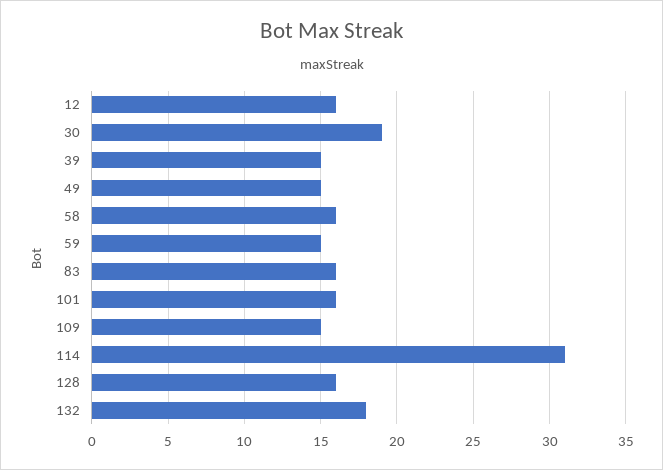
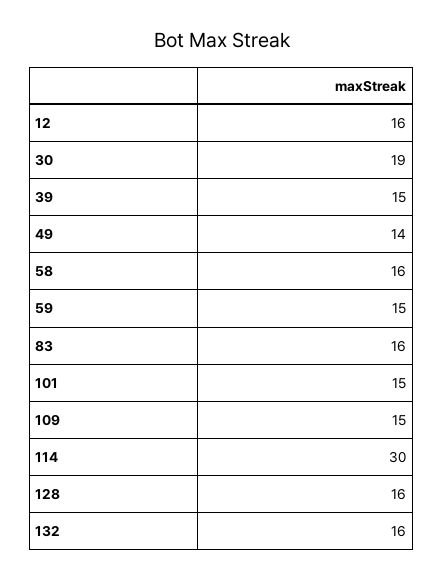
49: 15 -> 14
101: 16 -> 15
114: 31 -> 30
132: 18 -> 16

